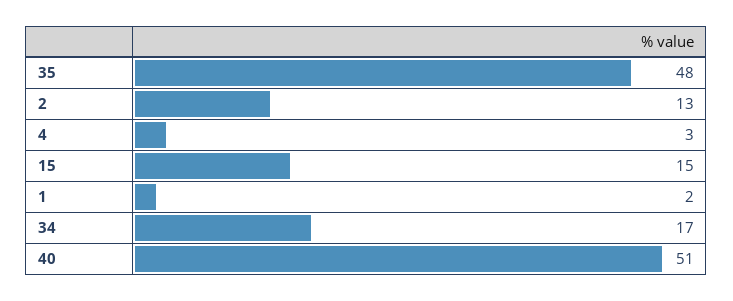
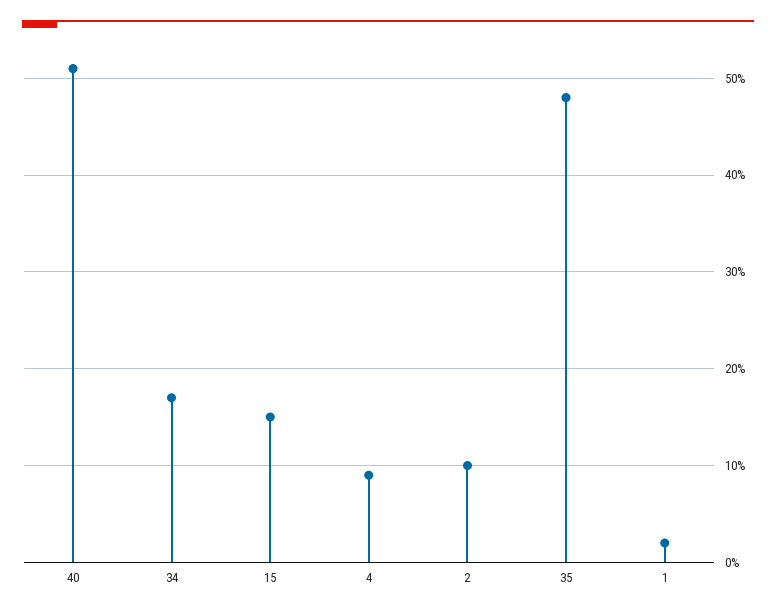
2: 13 -> 10
4: 3 -> 9

